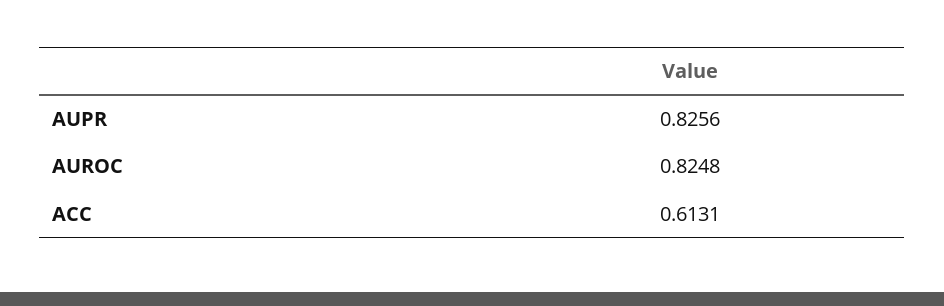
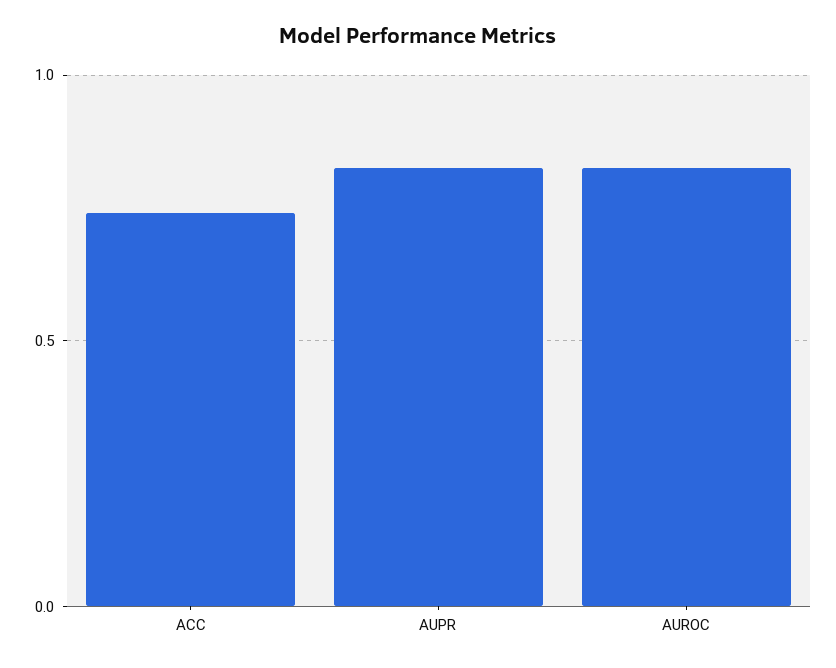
ACC: 0.6131 -> 0.75

